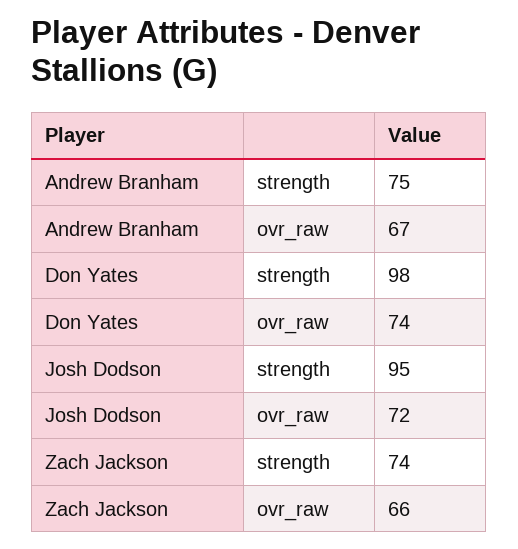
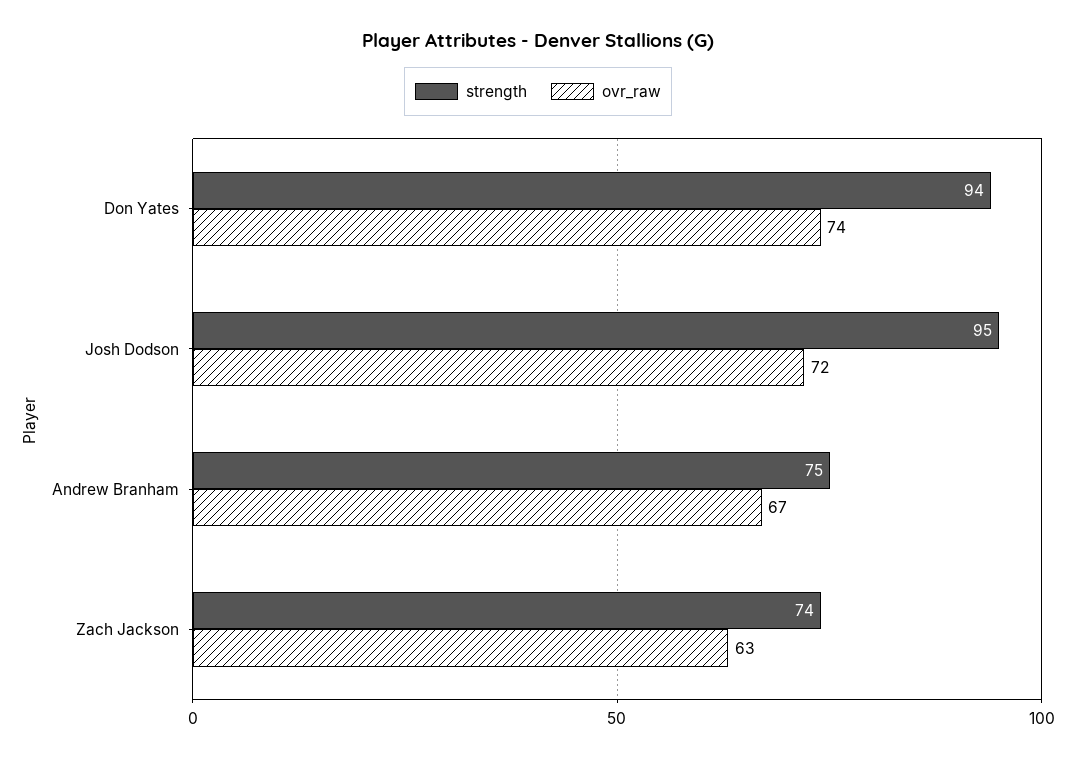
strength, Don Yates: 98 -> 94
ovr_raw, Zach Jackson: 66 -> 63

